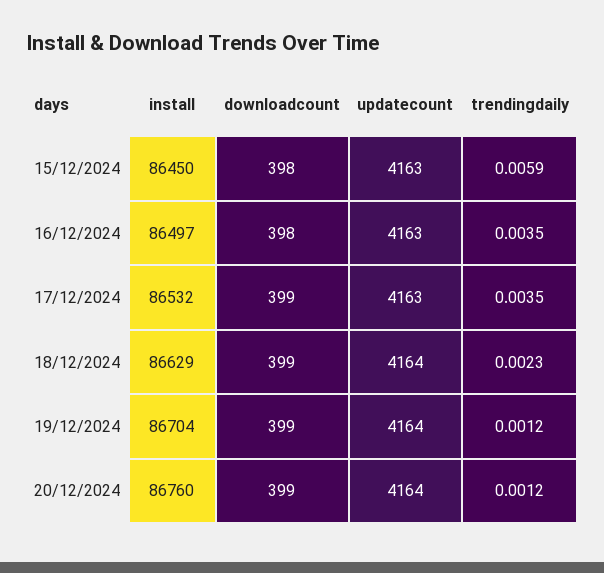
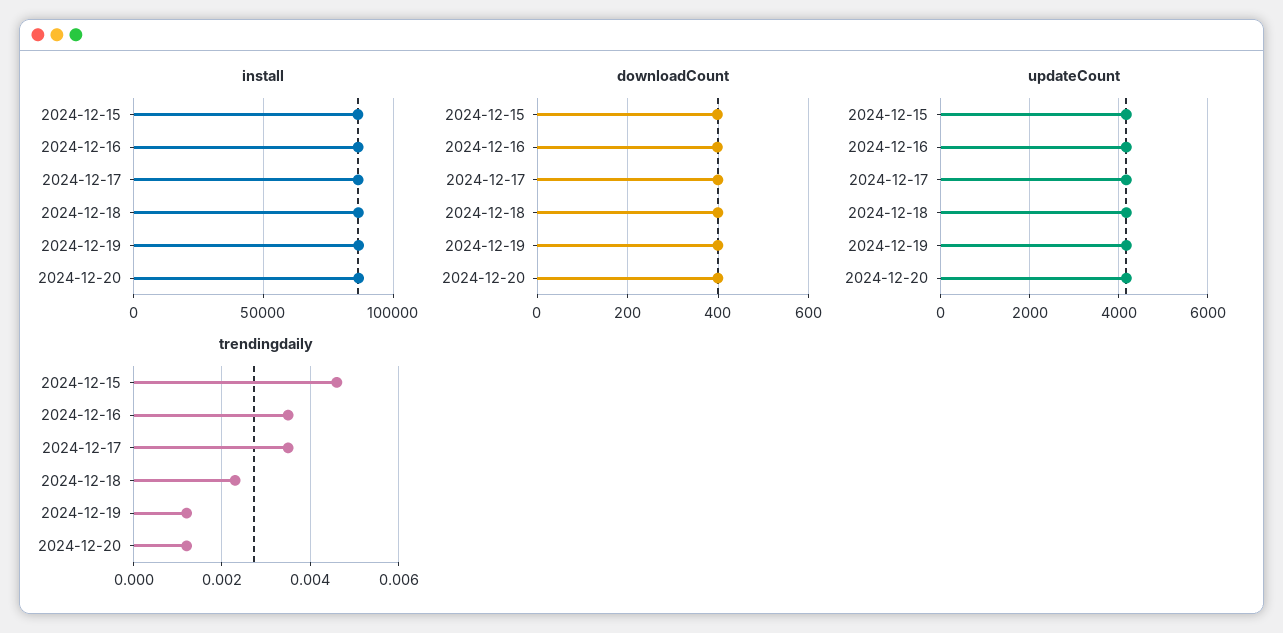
trendingdaily, 15/12/2024: 0.0059 -> 0.0045

